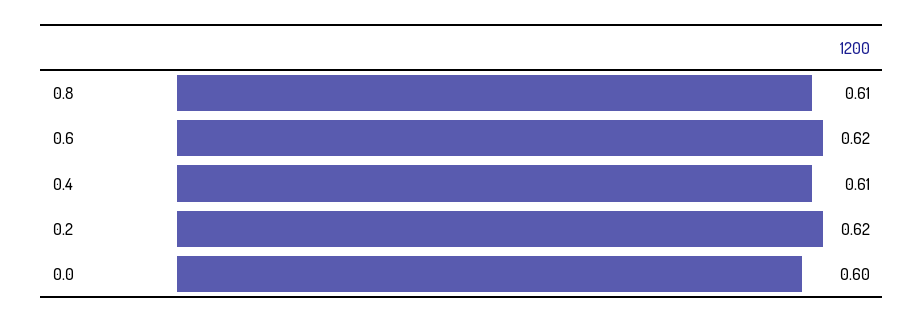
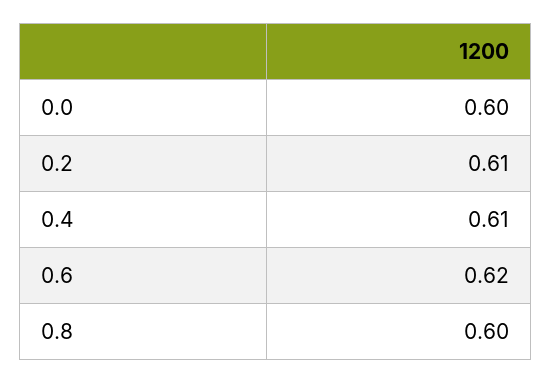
0.8: 0.61 -> 0.6
0.2: 0.62 -> 0.61

